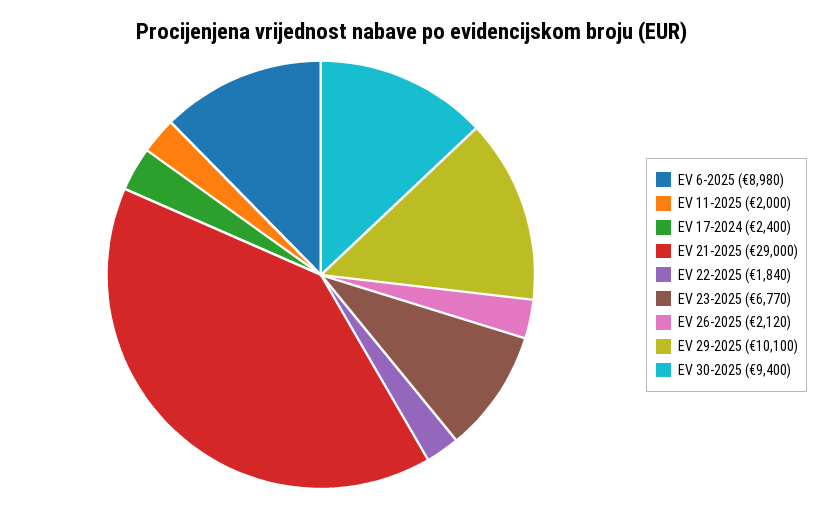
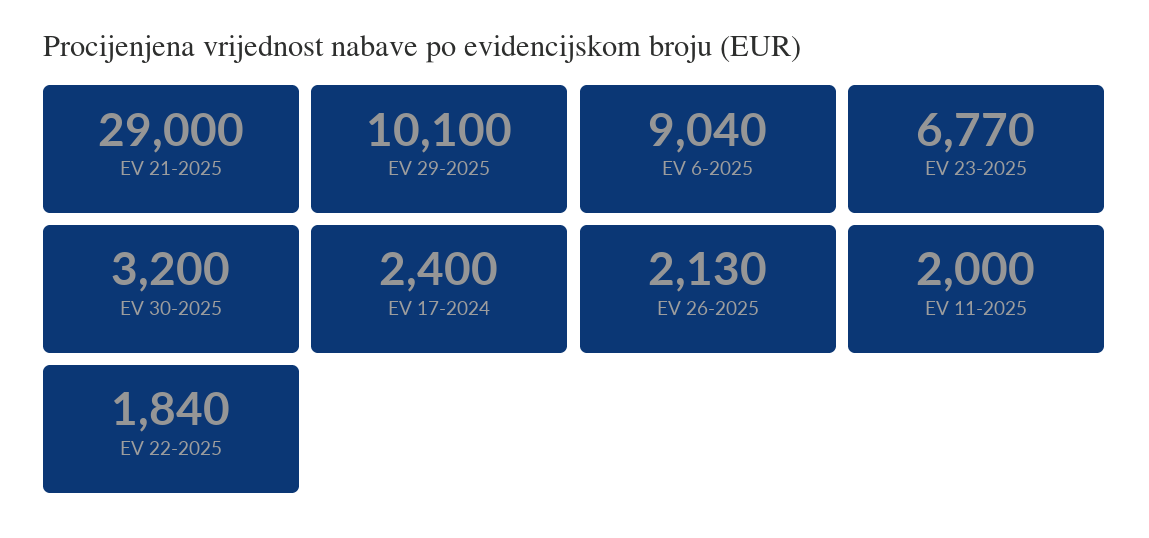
EV 6-2025: 8980 -> 9040
EV 26-2025: 2120 -> 2130
EV 30-2025: 9400 -> 3200

